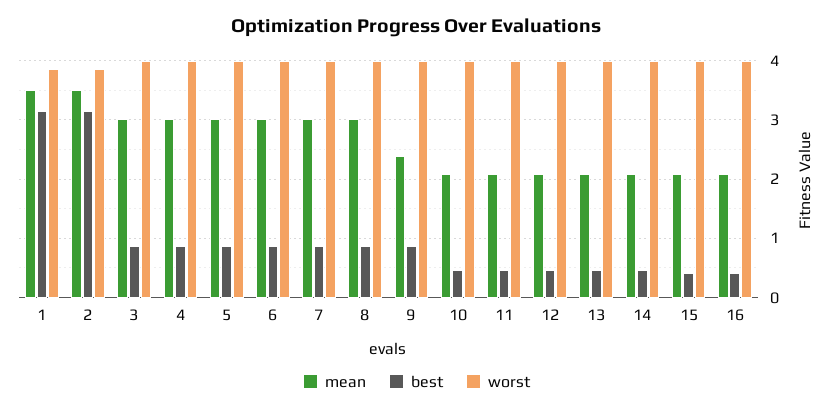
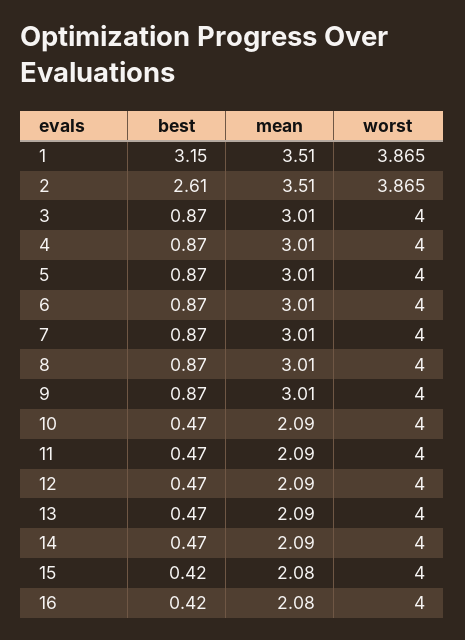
best, 2: 3.2 -> 2.61
mean, 9: 2.4 -> 3.01

